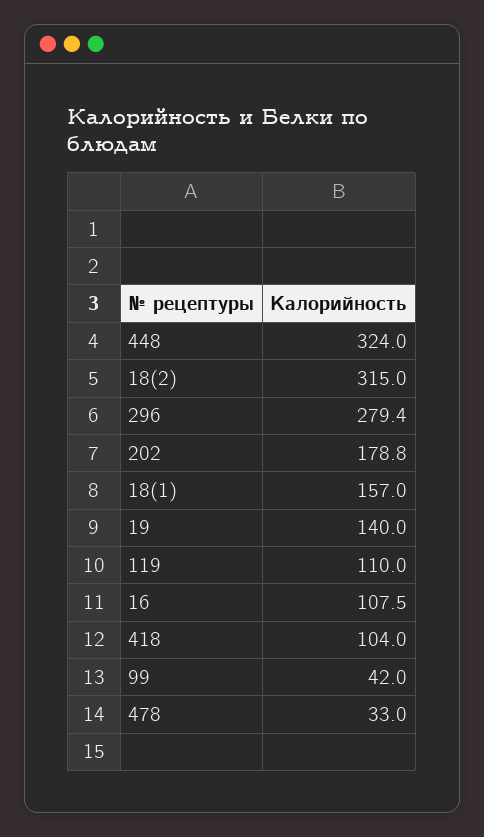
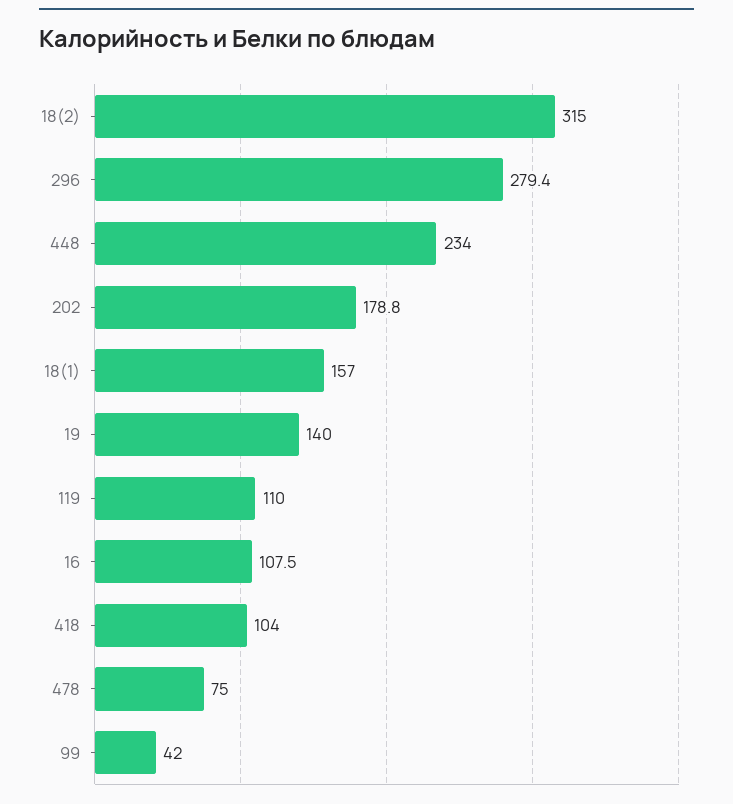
448: 324 -> 234
478: 33 -> 75

